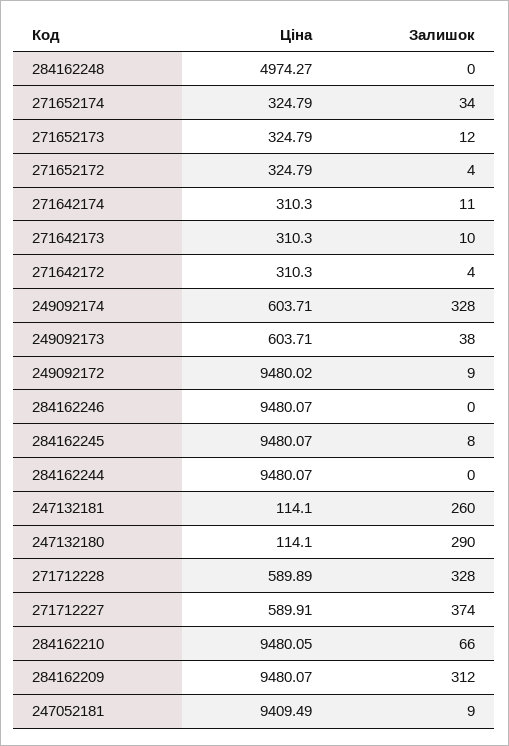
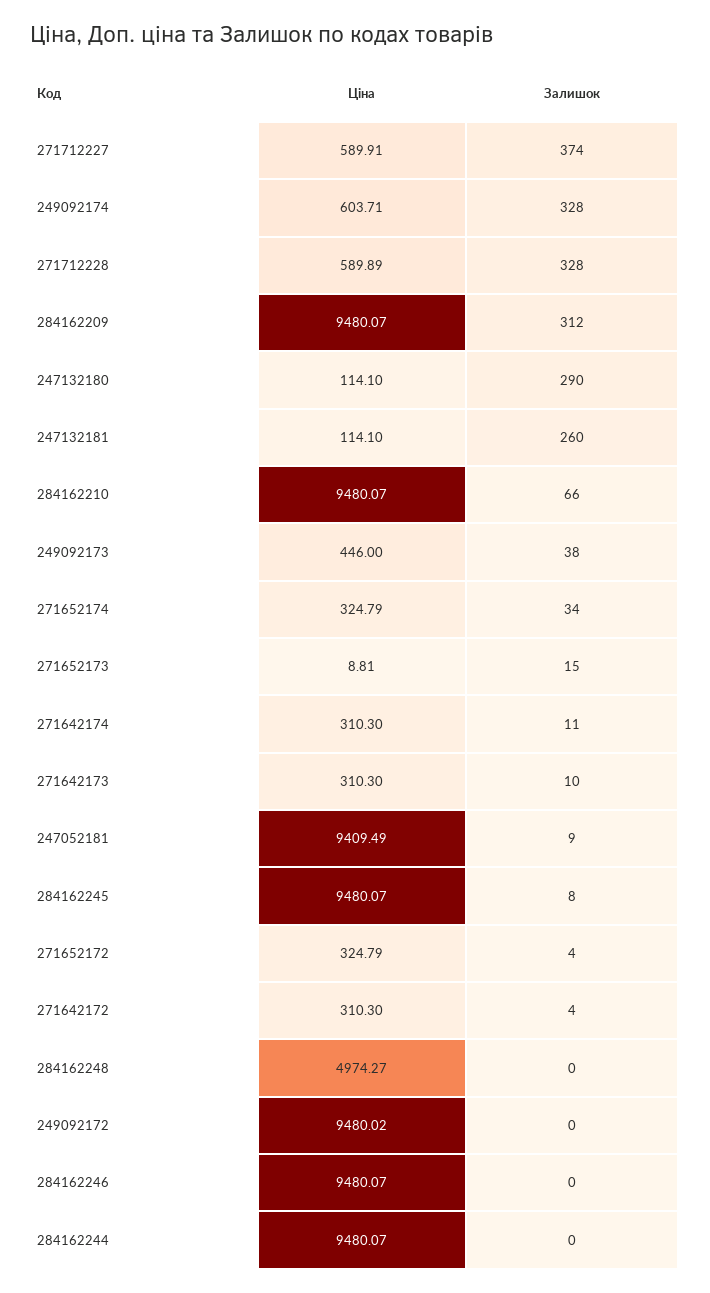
Ціна, 271652173: 324.79 -> 8.81
Залишок, 271652173: 12 -> 15
Ціна, 249092173: 603.71 -> 446
Залишок, 249092172: 9 -> 0
Ціна, 284162210: 9480.05 -> 9480.07

